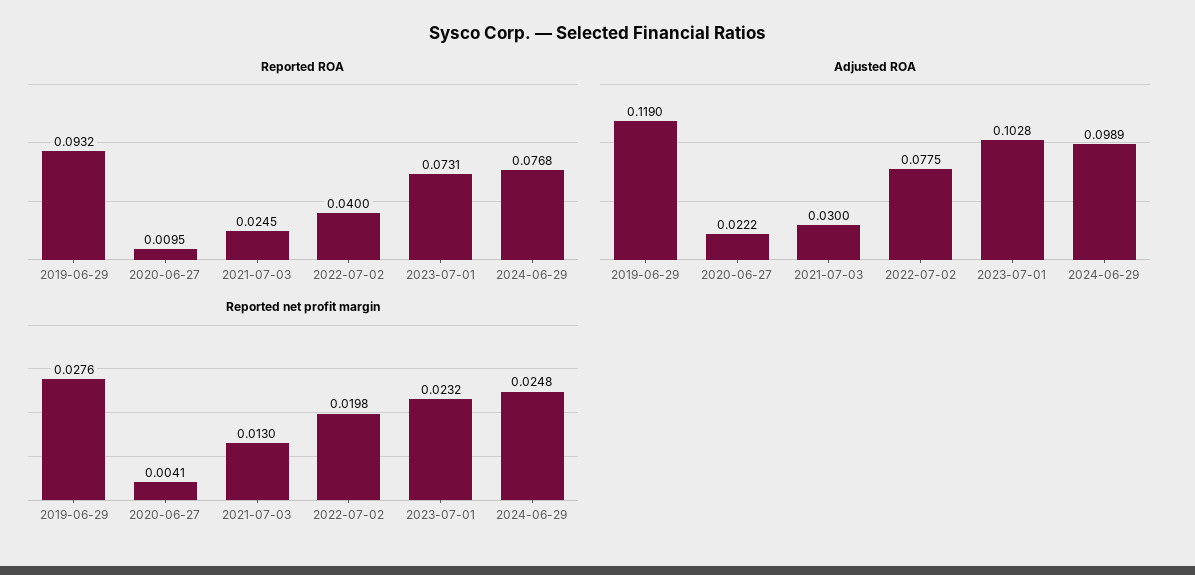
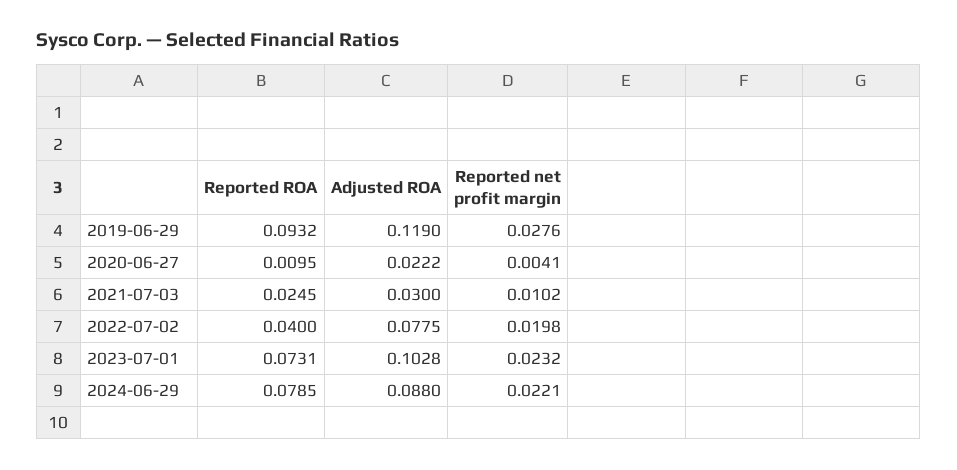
Reported ROA, 2024-06-29: 0.0768 -> 0.0785
Adjusted ROA, 2024-06-29: 0.0989 -> 0.088
Reported net profit margin, 2021-07-03: 0.013 -> 0.0102
Reported net profit margin, 2024-06-29: 0.0248 -> 0.0221

